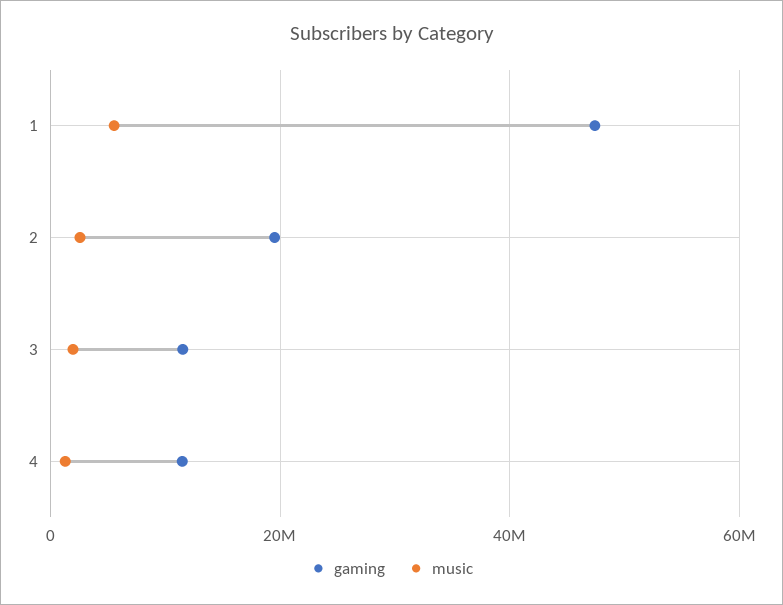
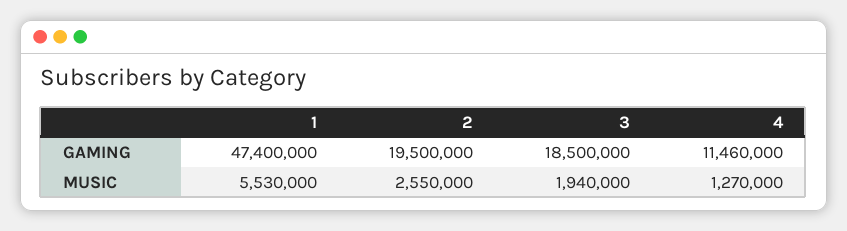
gaming, 3: 12000000 -> 18500000

